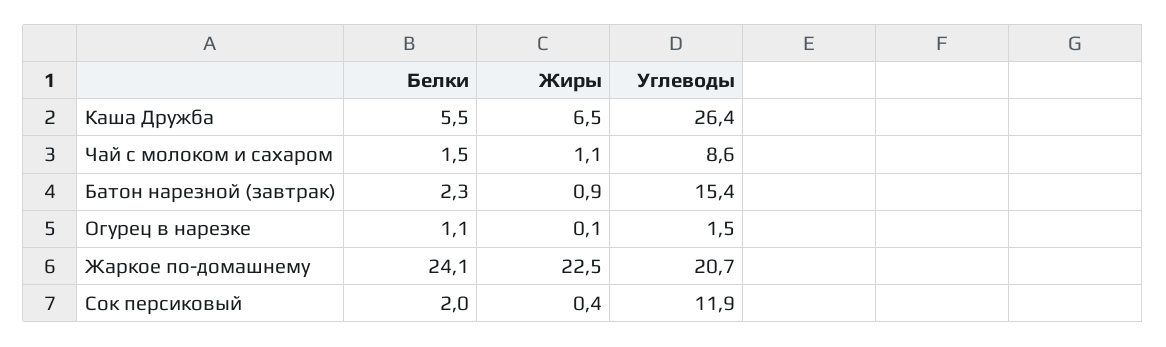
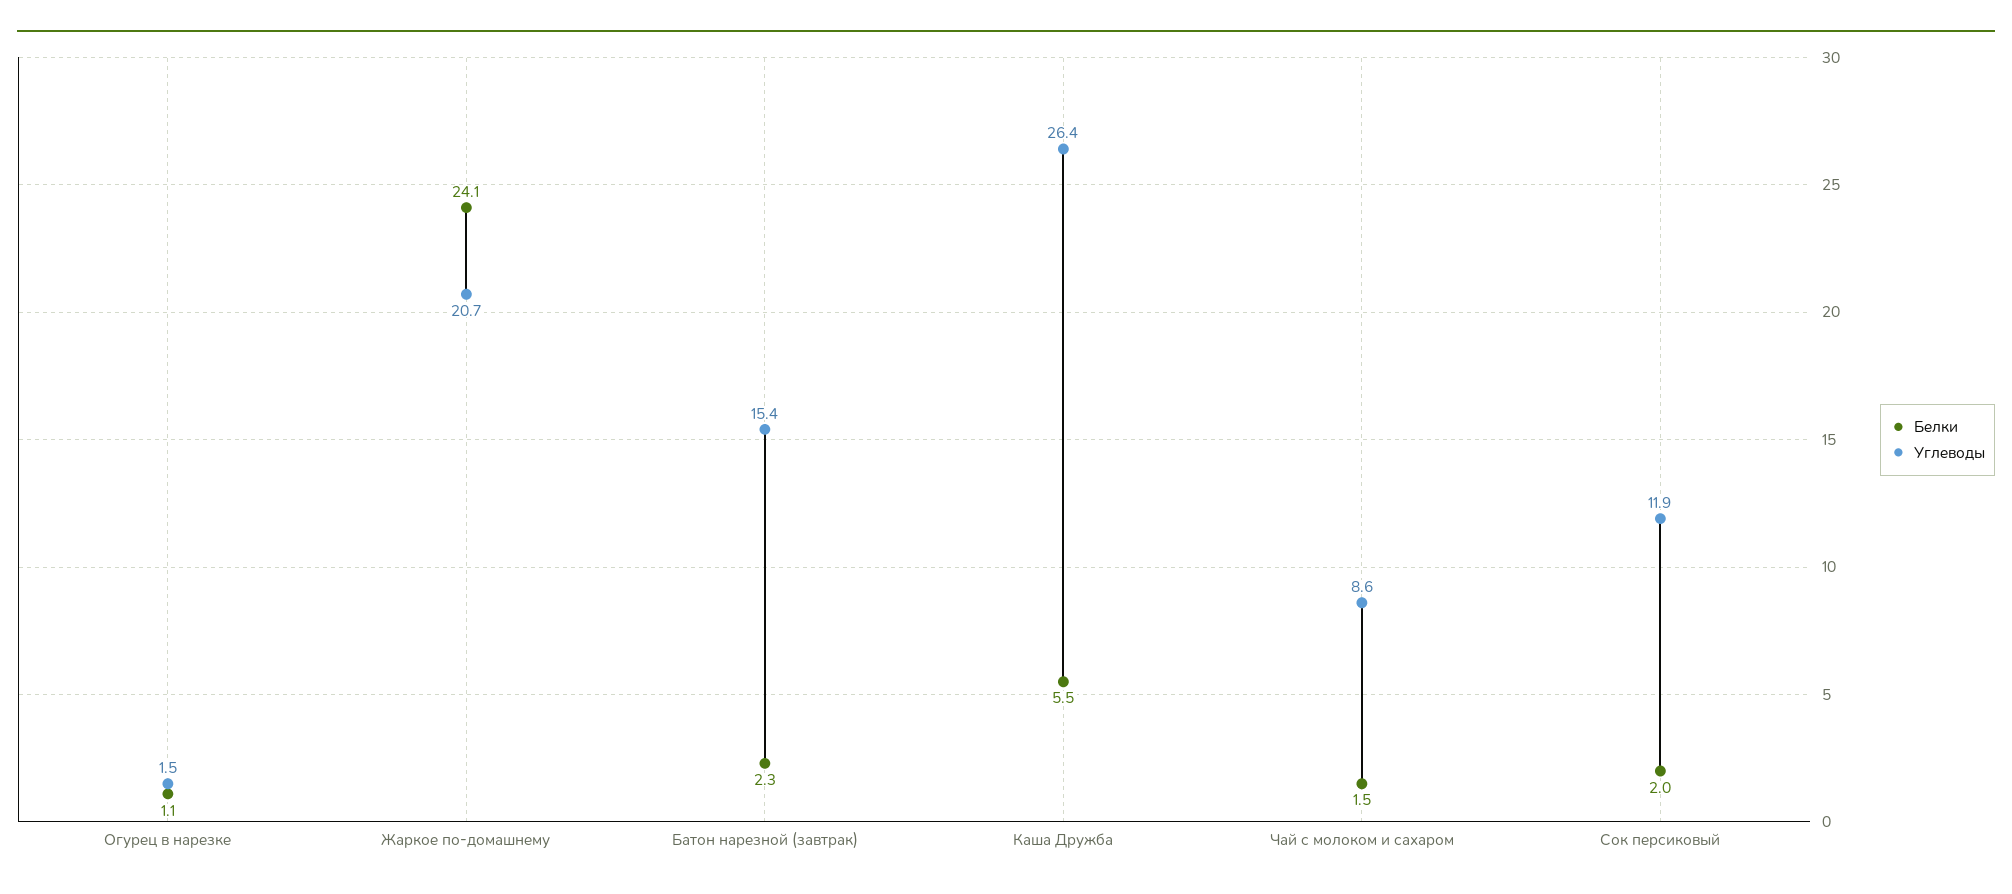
Жиры, Каша Дружба: 6.5 -> none
Жиры, Чай с молоком и сахаром: 1.1 -> none
Жиры, Батон нарезной (завтрак): 0.9 -> none
Жиры, Огурец в нарезке: 0.1 -> none
Жиры, Жаркое по-домашнему: 22.5 -> none
Жиры, Сок персиковый: 0.4 -> none

